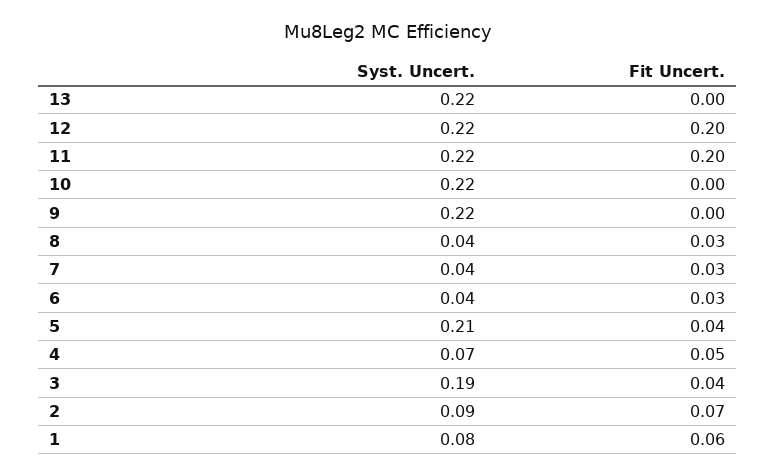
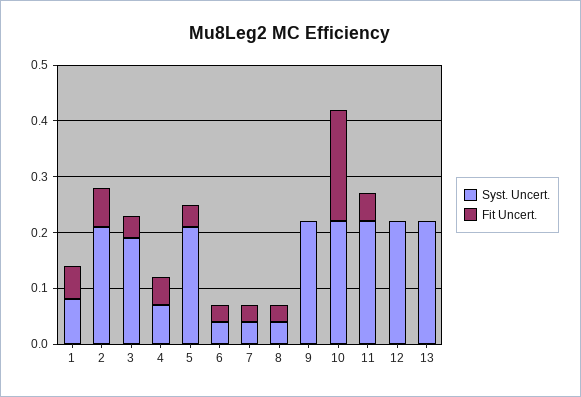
Fit Uncert., 12: 0.2 -> 0
Fit Uncert., 11: 0.2 -> 0.05
Fit Uncert., 10: 0 -> 0.2
Syst. Uncert., 2: 0.09 -> 0.2

